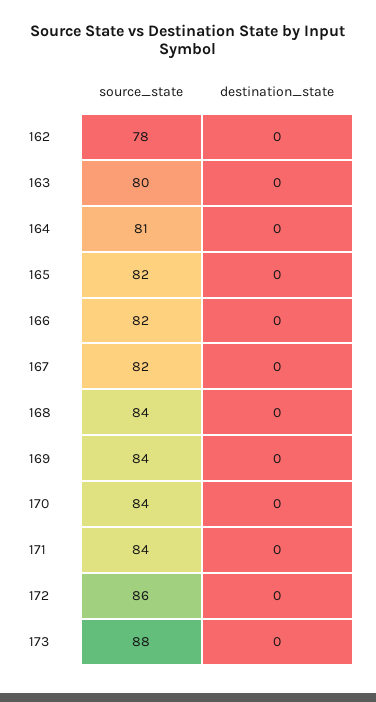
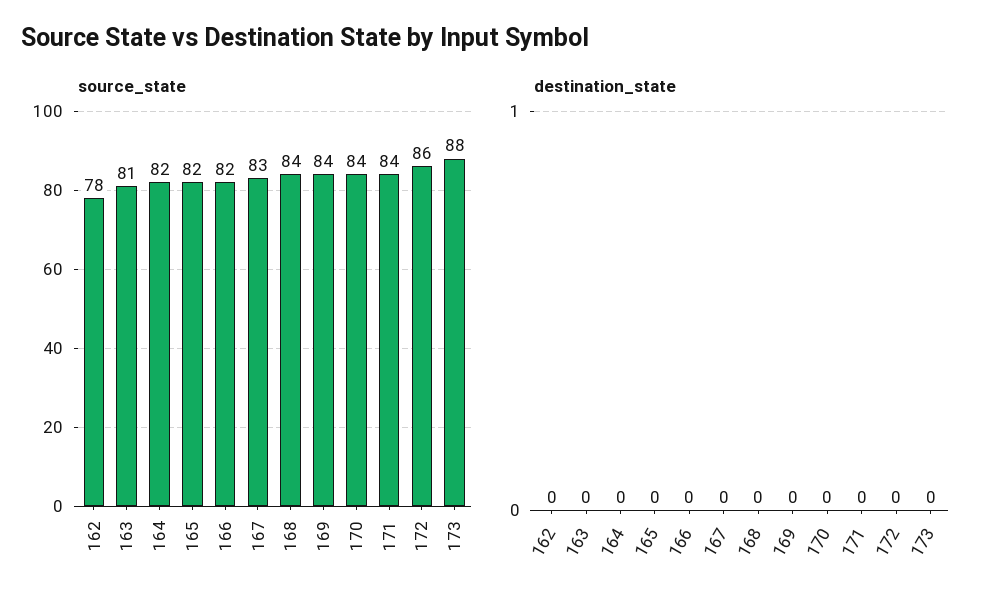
source_state, 163: 80 -> 81
source_state, 164: 81 -> 82
source_state, 167: 82 -> 83

